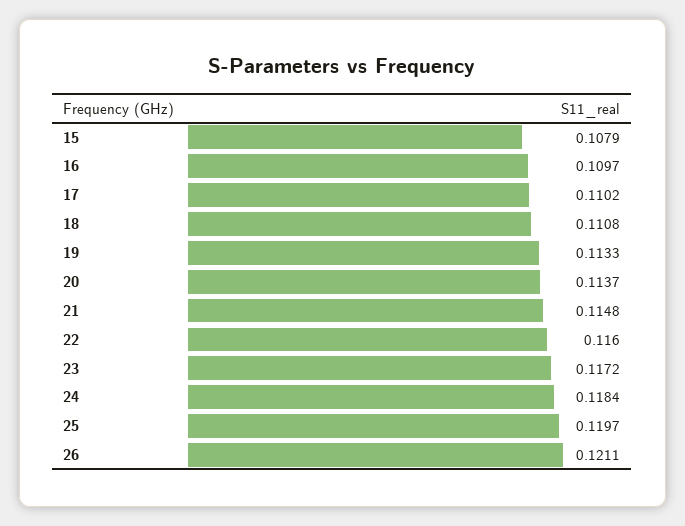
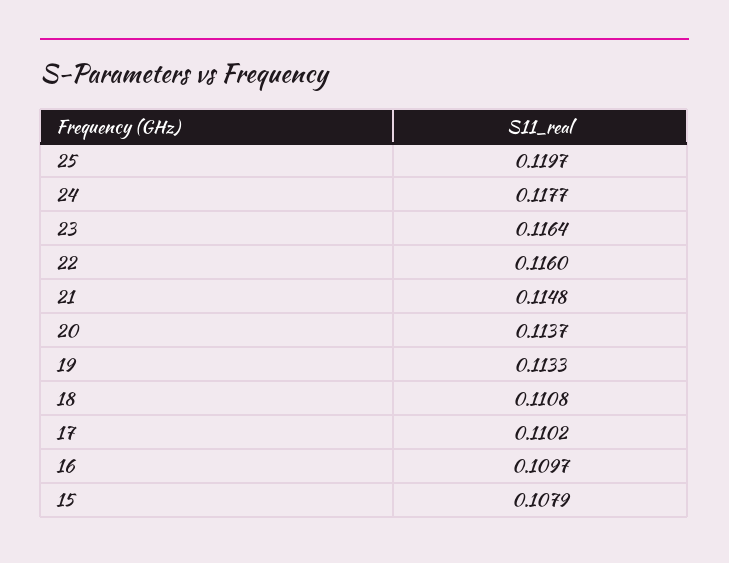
23: 0.1172 -> 0.1164
24: 0.1184 -> 0.1177
26: 0.1211 -> none

